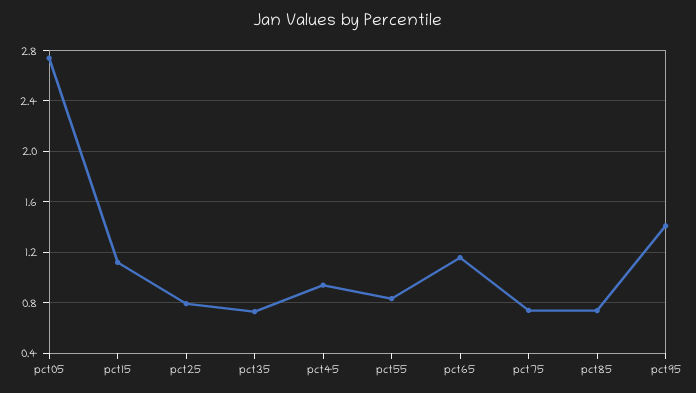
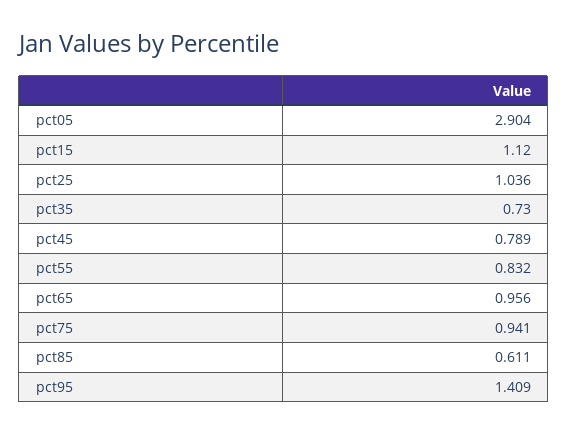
pct05: 2.75 -> 2.904
pct25: 0.8 -> 1.036
pct45: 0.95 -> 0.789
pct65: 1.15 -> 0.956
pct75: 0.75 -> 0.941
pct85: 0.75 -> 0.611

